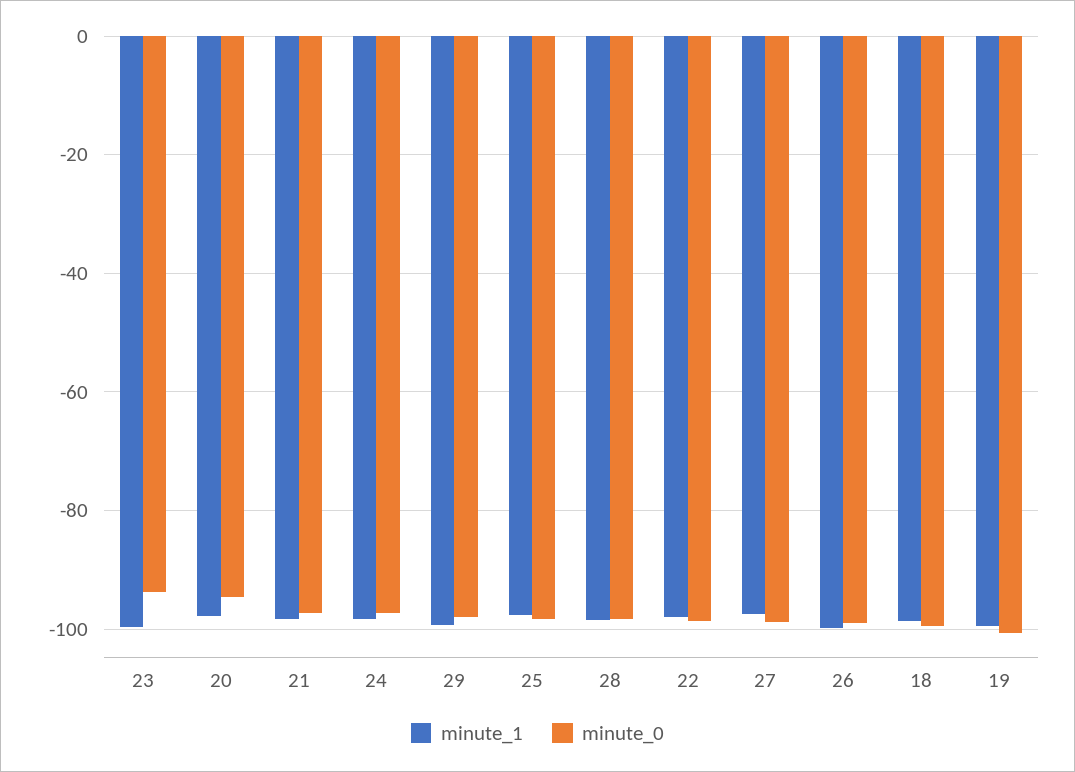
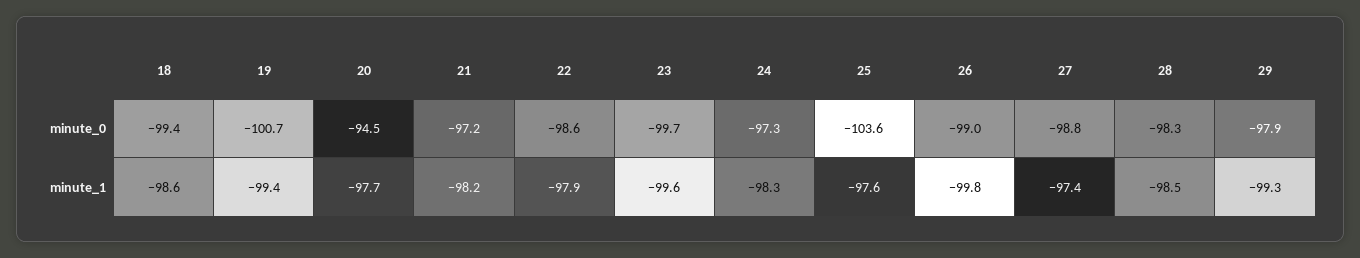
minute_0, 23: -94 -> -99.7
minute_0, 25: -98 -> -103.6

